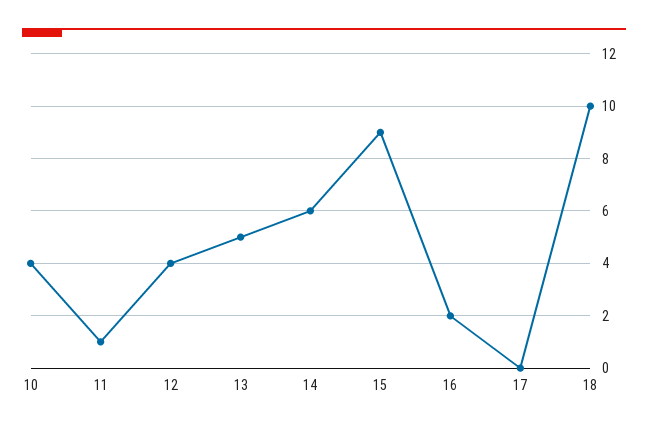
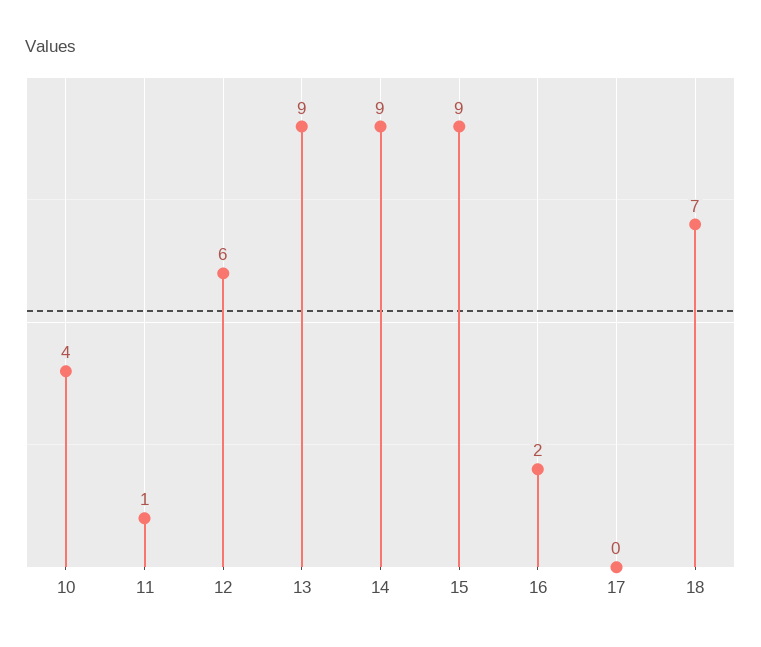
12: 4 -> 6
13: 5 -> 9
14: 6 -> 9
18: 10 -> 7

